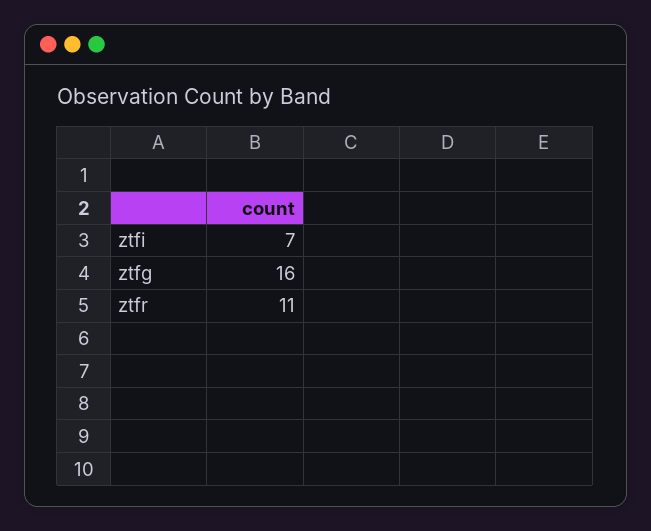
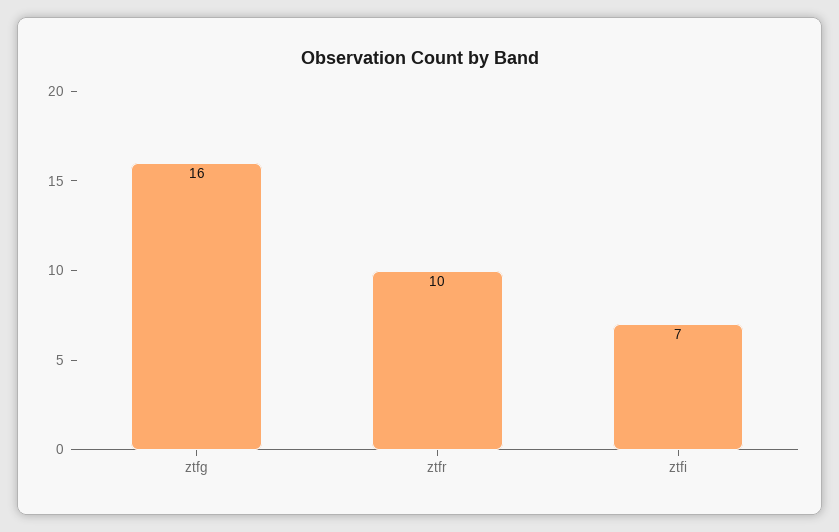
ztfr: 11 -> 10

